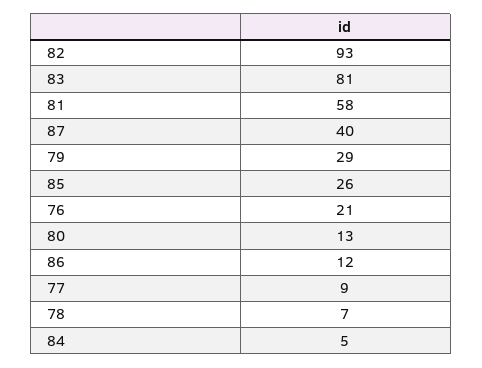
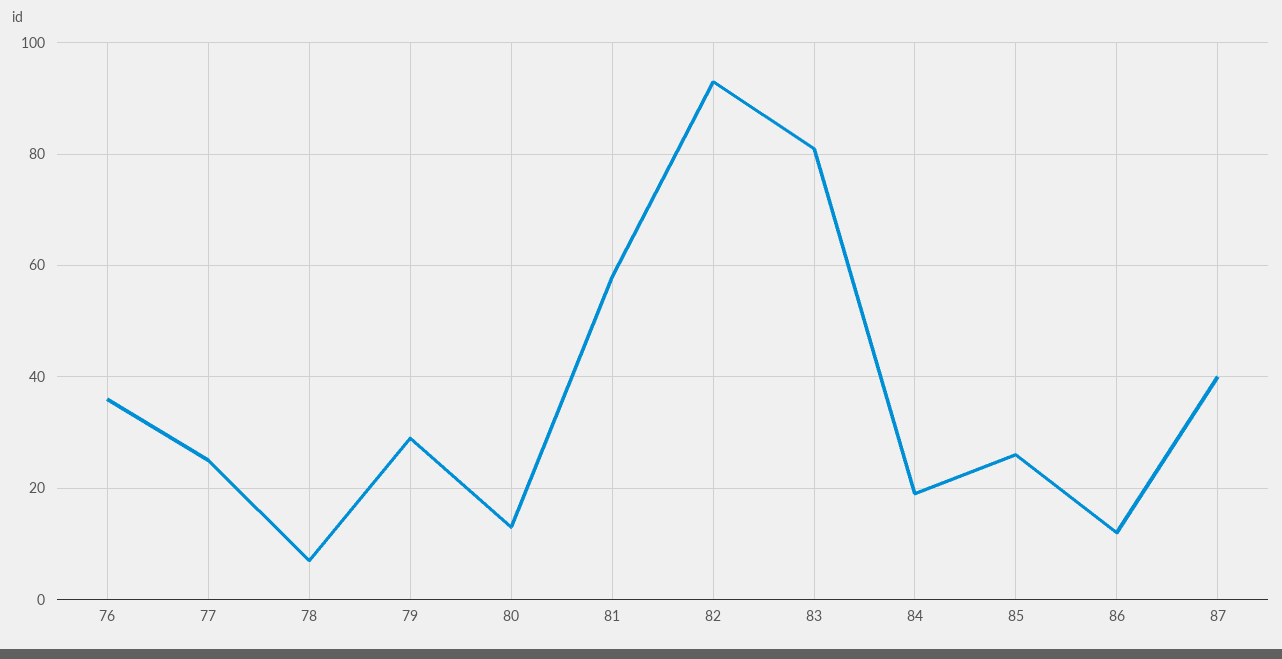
76: 21 -> 35
77: 9 -> 25
84: 5 -> 20

